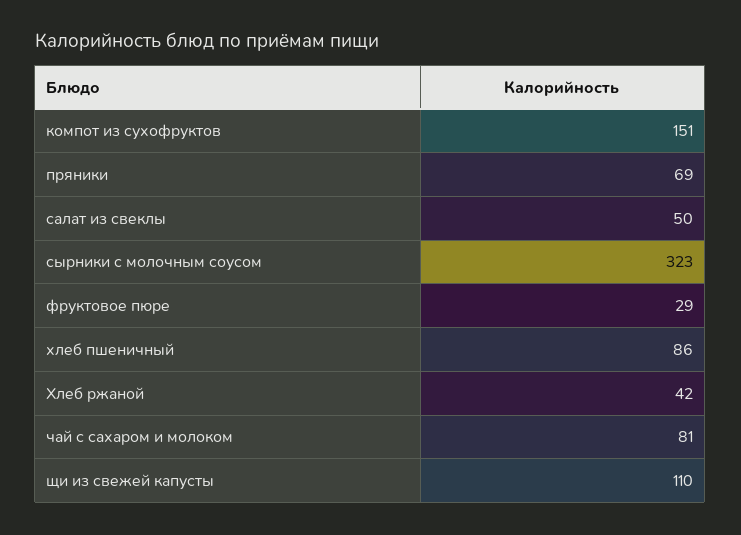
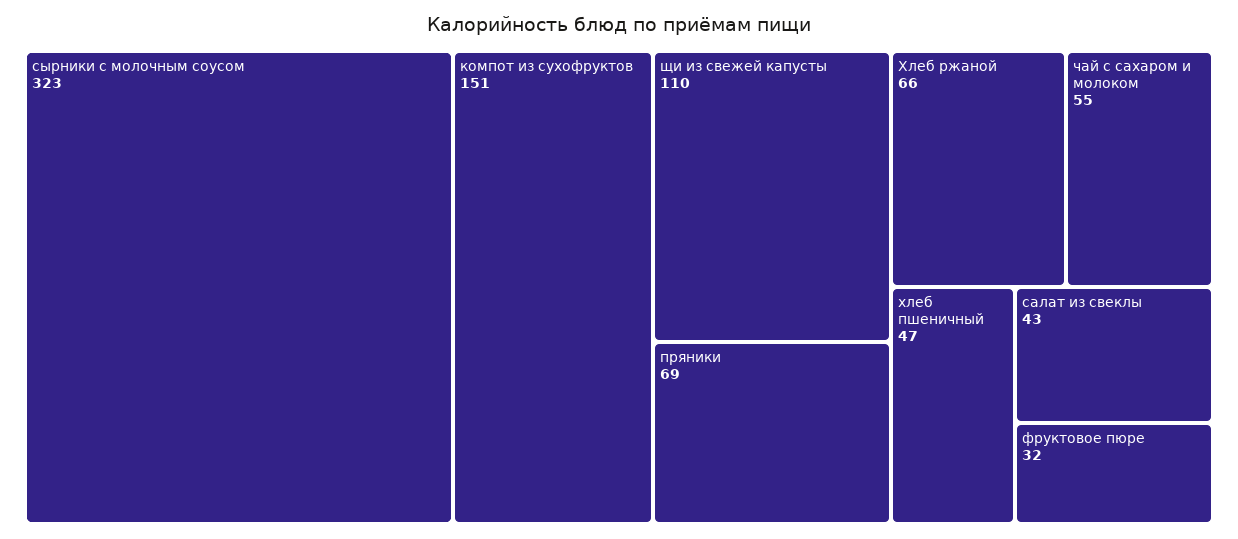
салат из свеклы: 50 -> 43
фруктовое пюре: 29 -> 32
хлеб пшеничный: 86 -> 47
Хлеб ржаной: 42 -> 66
чай с сахаром и молоком: 81 -> 55

